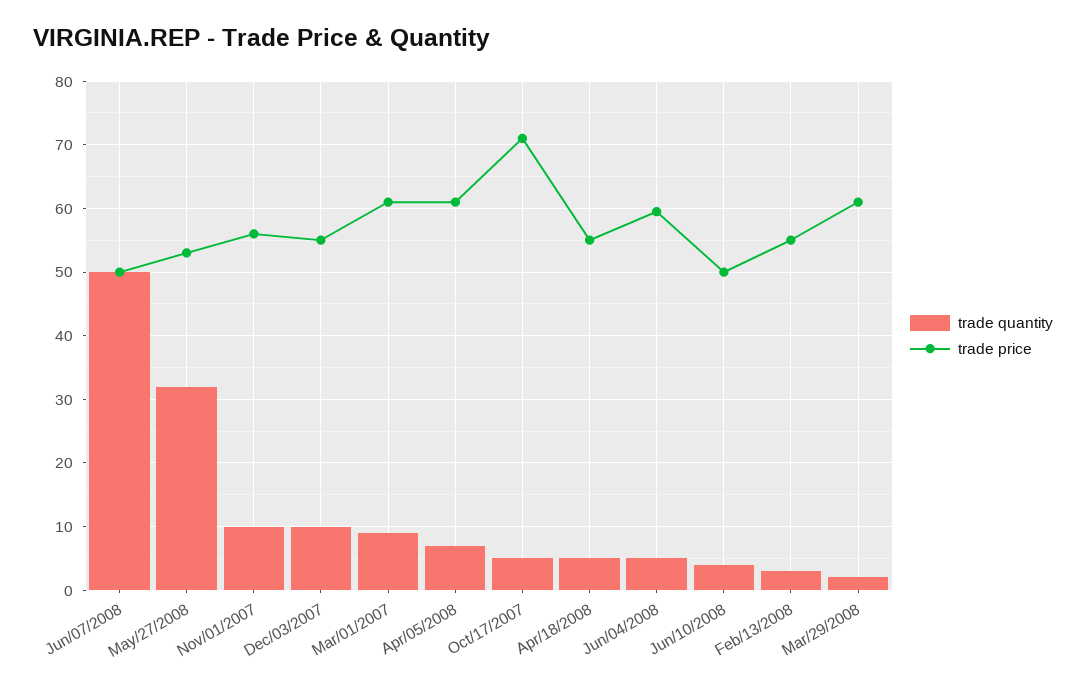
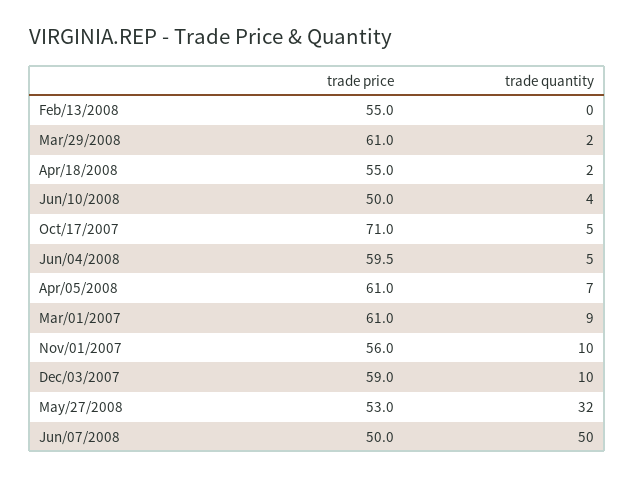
trade price, Dec/03/2007: 55 -> 59
trade quantity, Apr/18/2008: 5 -> 2
trade quantity, Feb/13/2008: 3 -> 0

